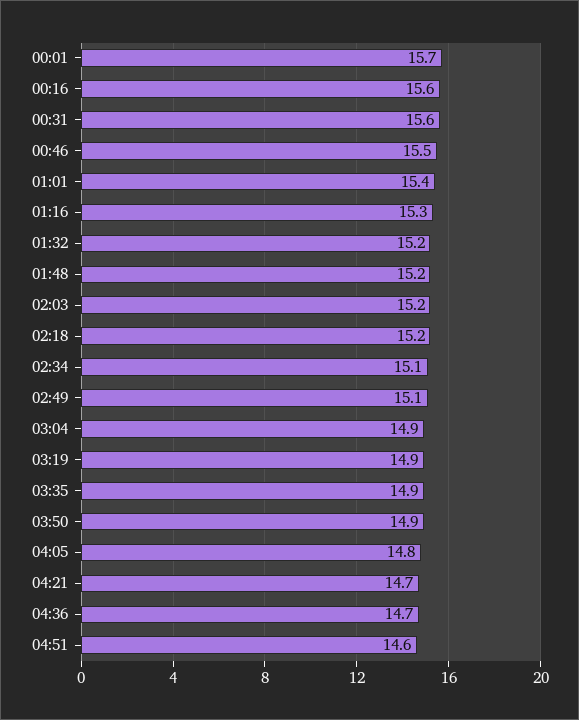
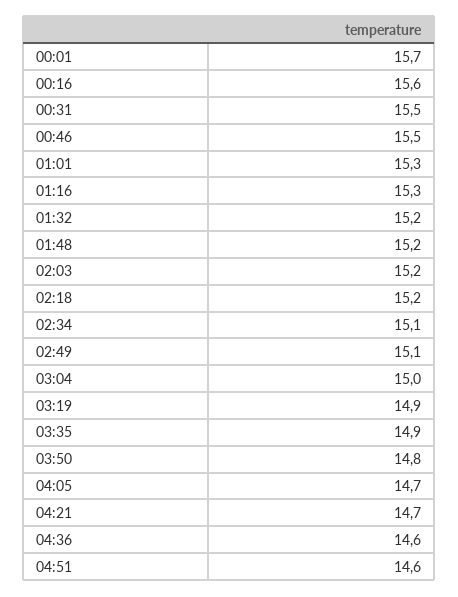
00:31: 15.6 -> 15.5
01:01: 15.4 -> 15.3
03:04: 14.9 -> 15
03:50: 14.9 -> 14.8
04:05: 14.8 -> 14.7
04:36: 14.7 -> 14.6

